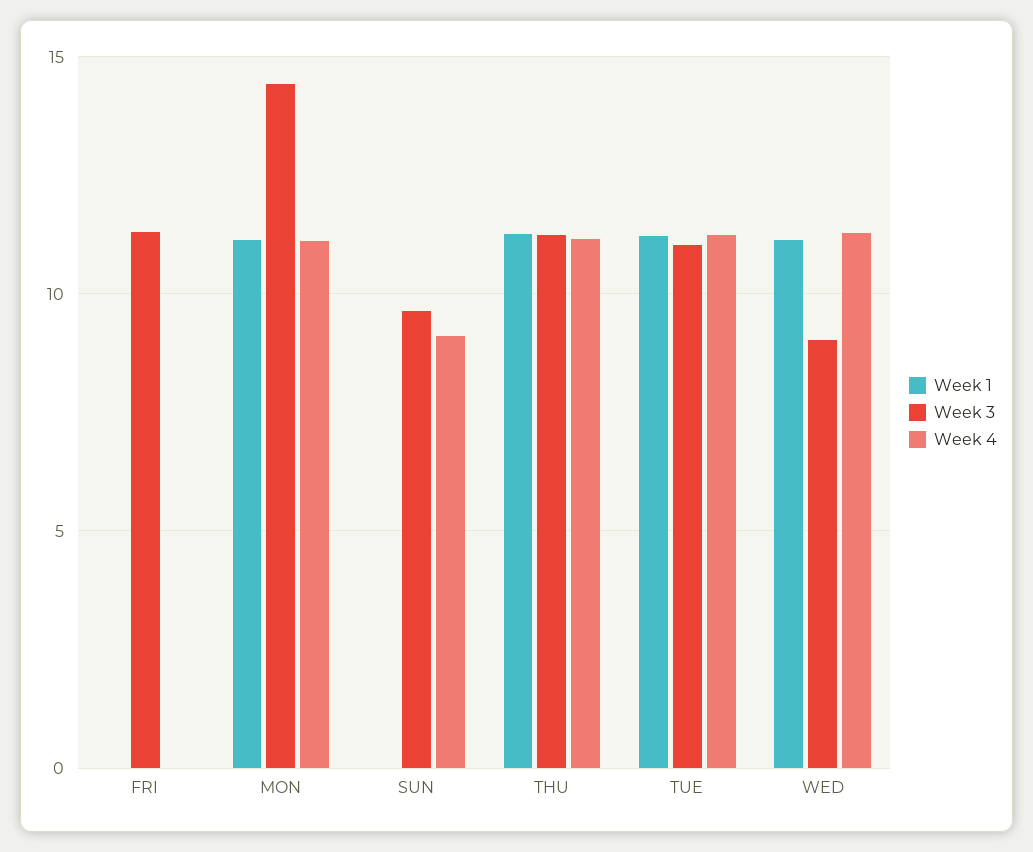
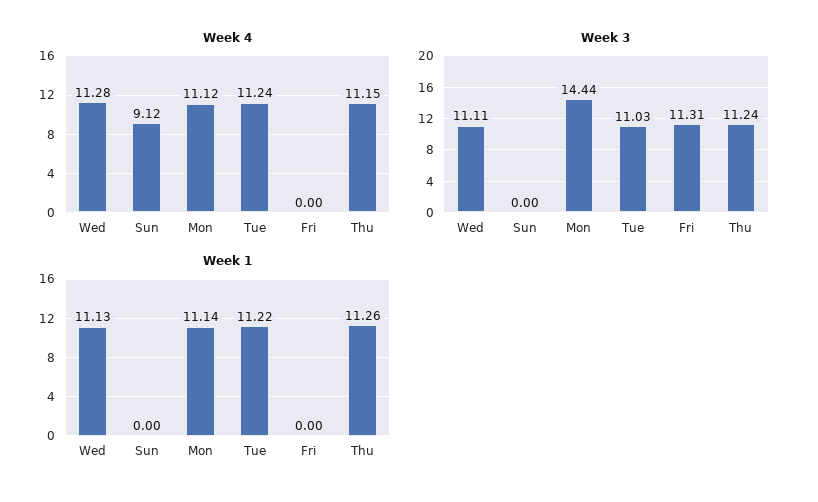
Week 3, SUN: 9.5 -> 0
Week 3, WED: 9 -> 11.11

